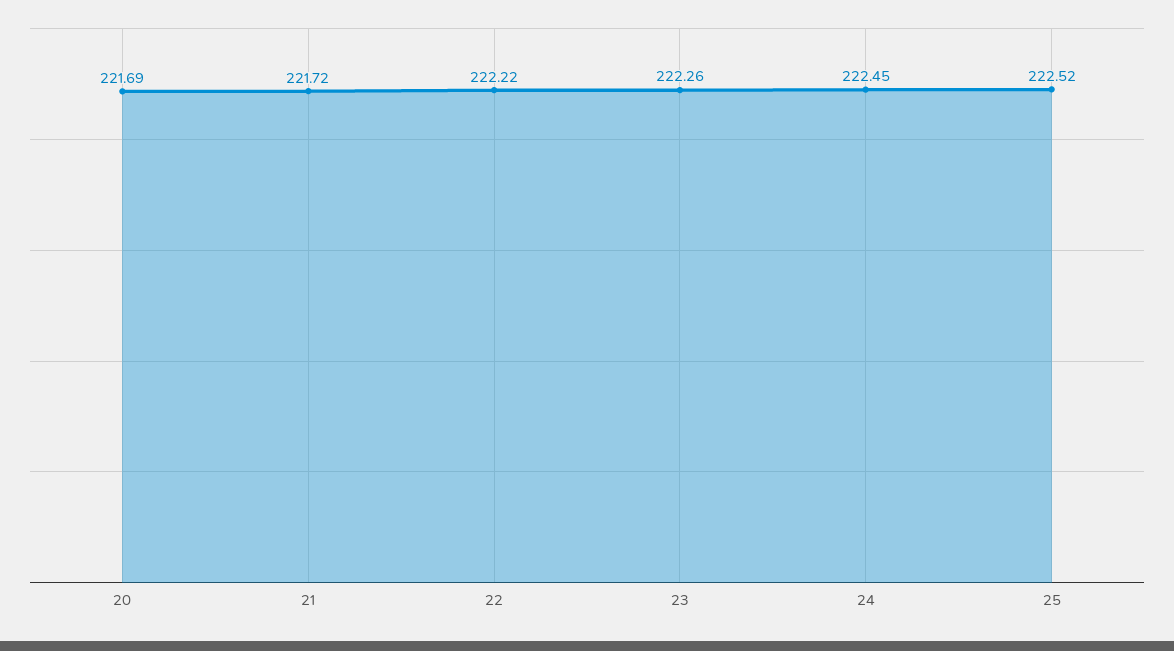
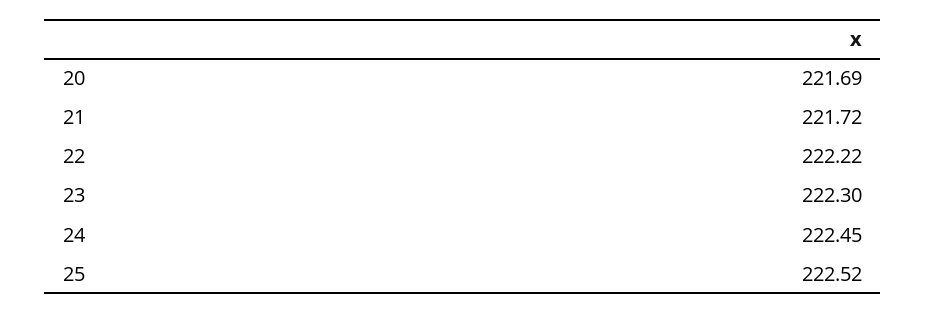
23: 222.26 -> 222.3

